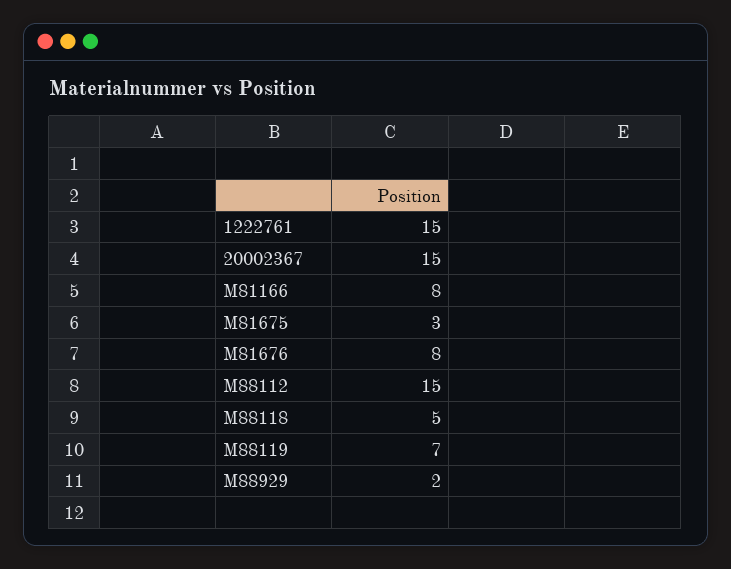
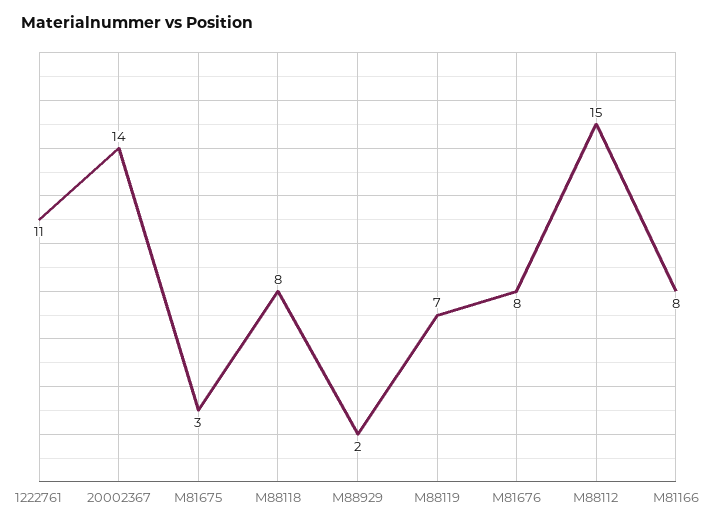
1222761: 15 -> 11
20002367: 15 -> 14
M88118: 5 -> 8

